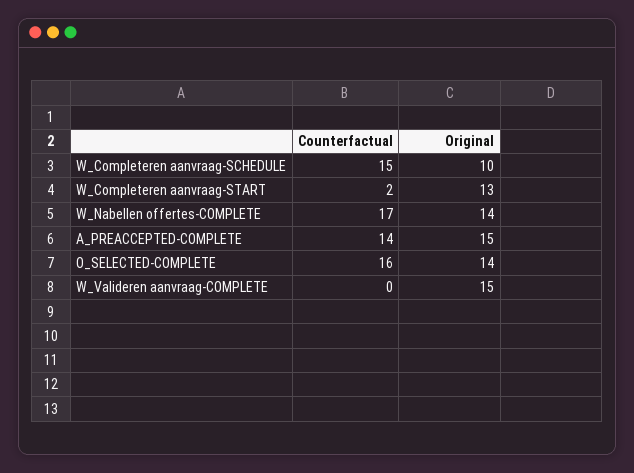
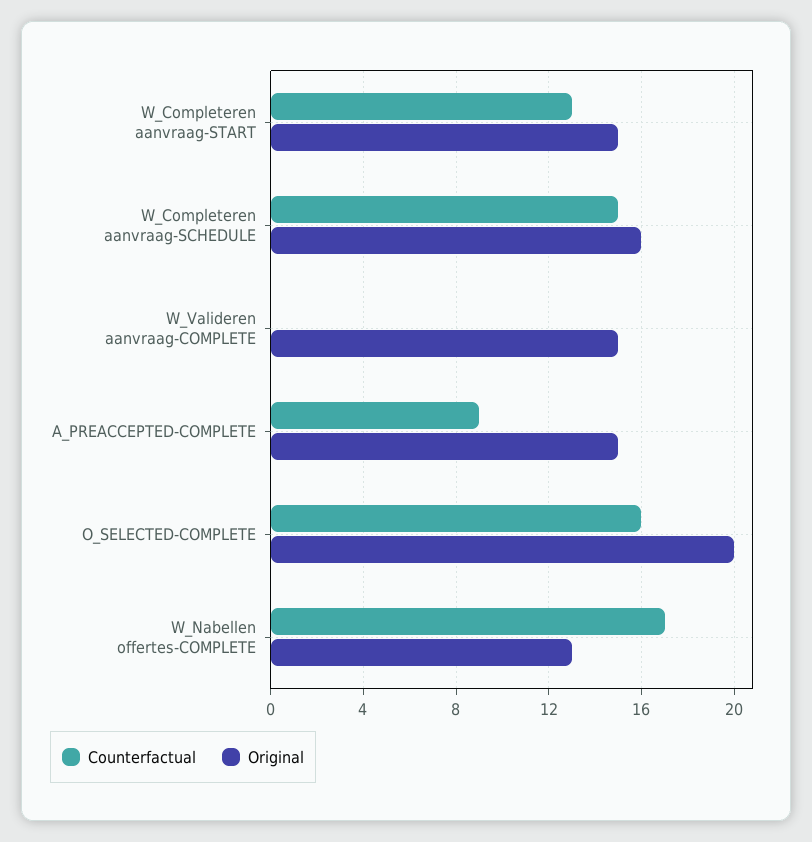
Original, W_Completeren aanvraag-SCHEDULE: 10 -> 16
Counterfactual, W_Completeren aanvraag-START: 2 -> 13
Original, W_Completeren aanvraag-START: 13 -> 15
Original, W_Nabellen offertes-COMPLETE: 14 -> 13
Counterfactual, A_PREACCEPTED-COMPLETE: 14 -> 9
Original, O_SELECTED-COMPLETE: 14 -> 20

